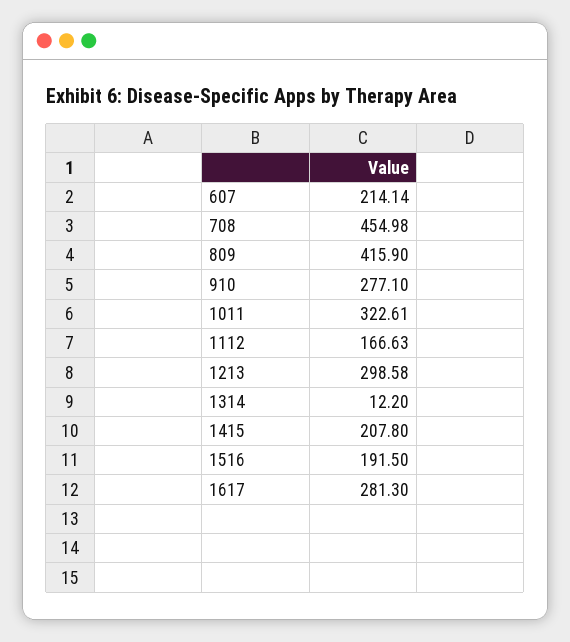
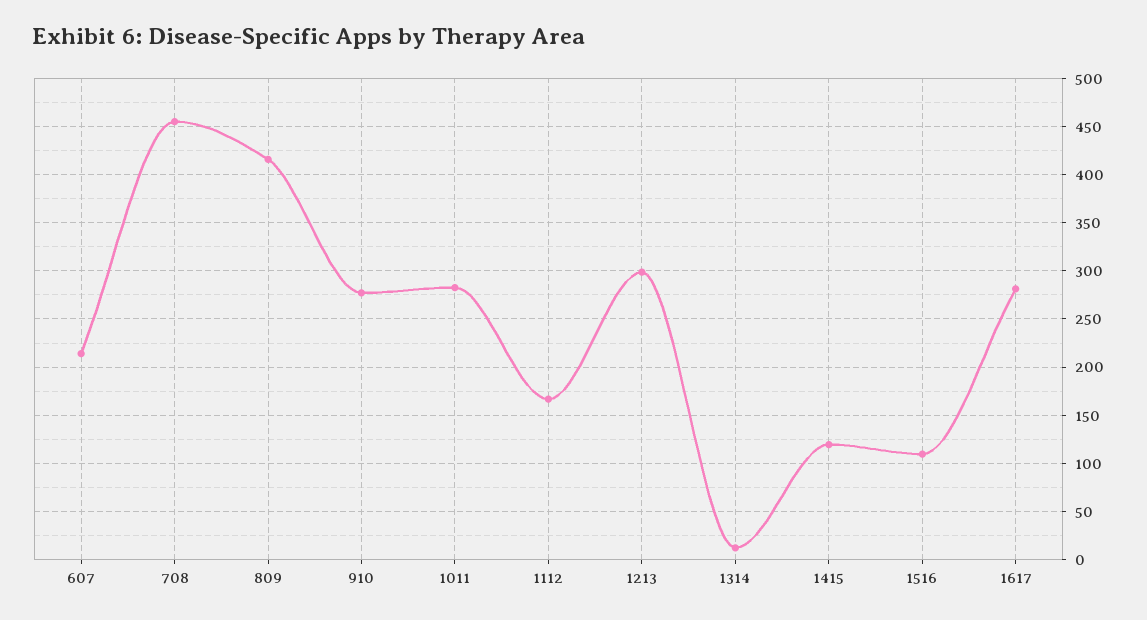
1011: 322.61 -> 280
1415: 207.8 -> 120
1516: 191.5 -> 110

